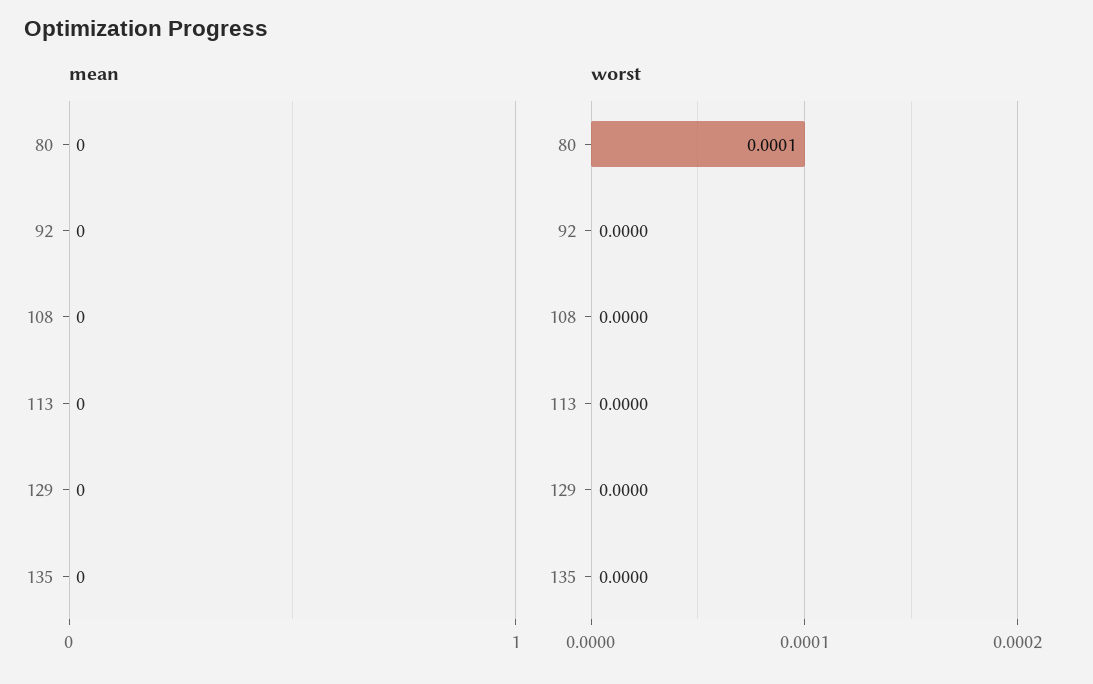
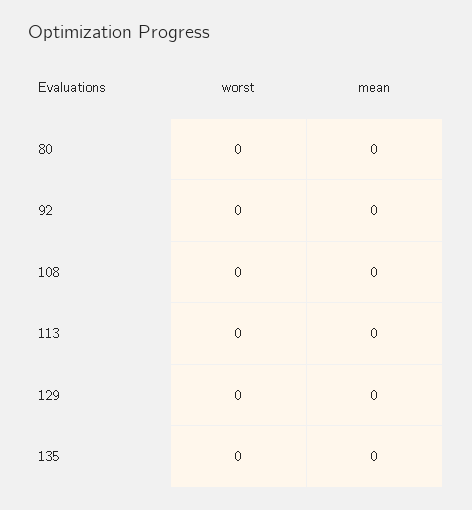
worst, 80: 0.0001 -> 0

